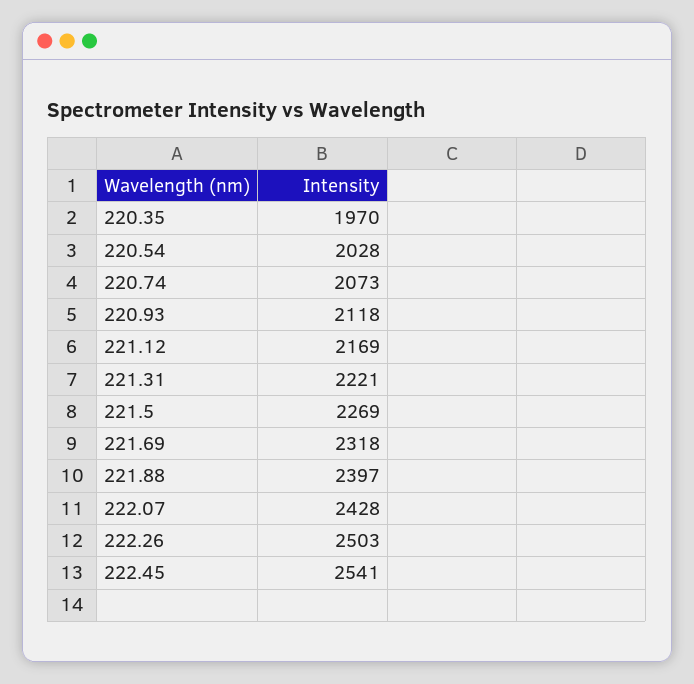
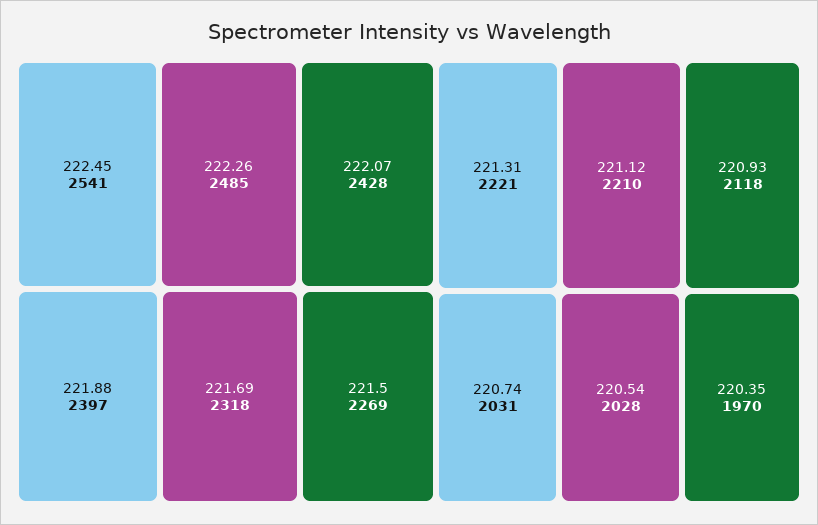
220.74: 2073 -> 2031
221.12: 2169 -> 2210
222.26: 2503 -> 2485

